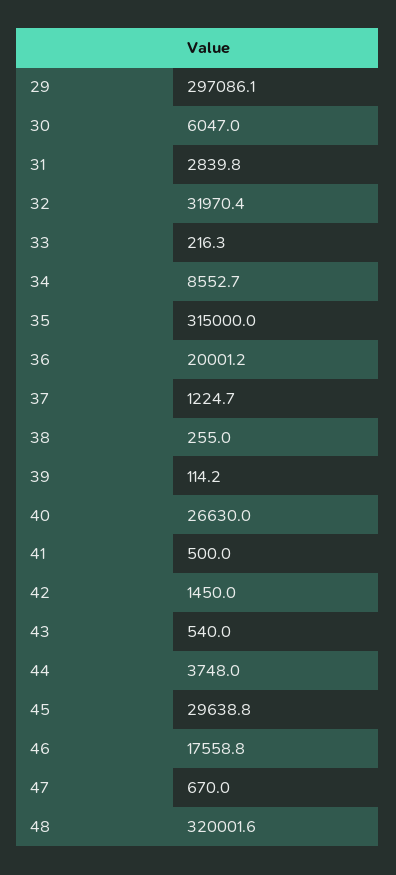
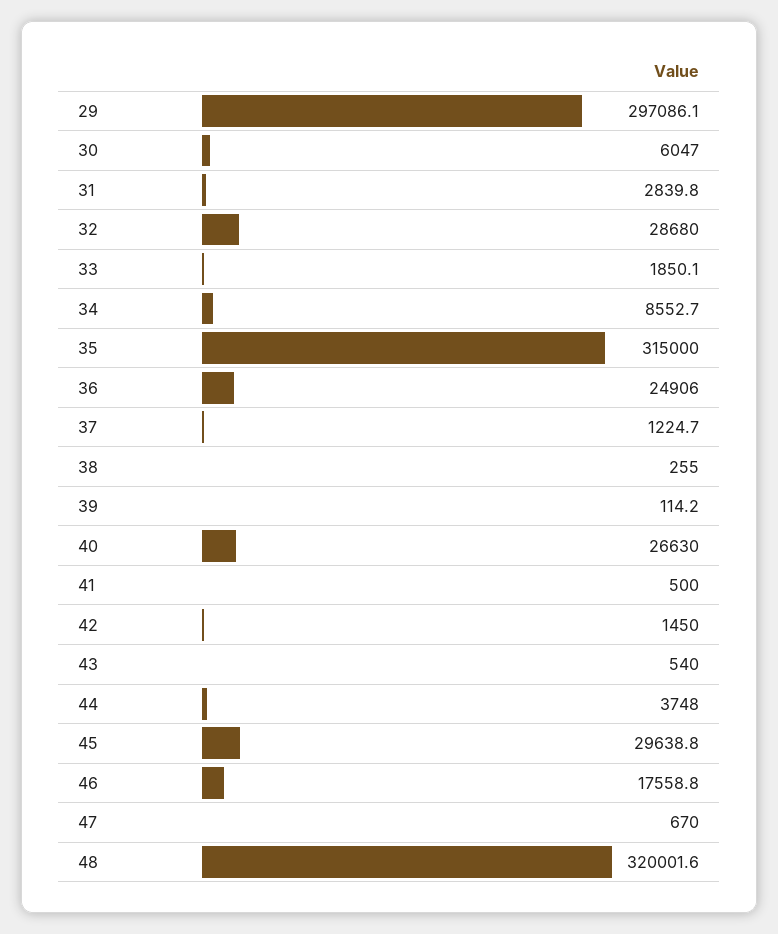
32: 31970.4 -> 28680
33: 216.3 -> 1850.1
36: 20001.2 -> 24906

